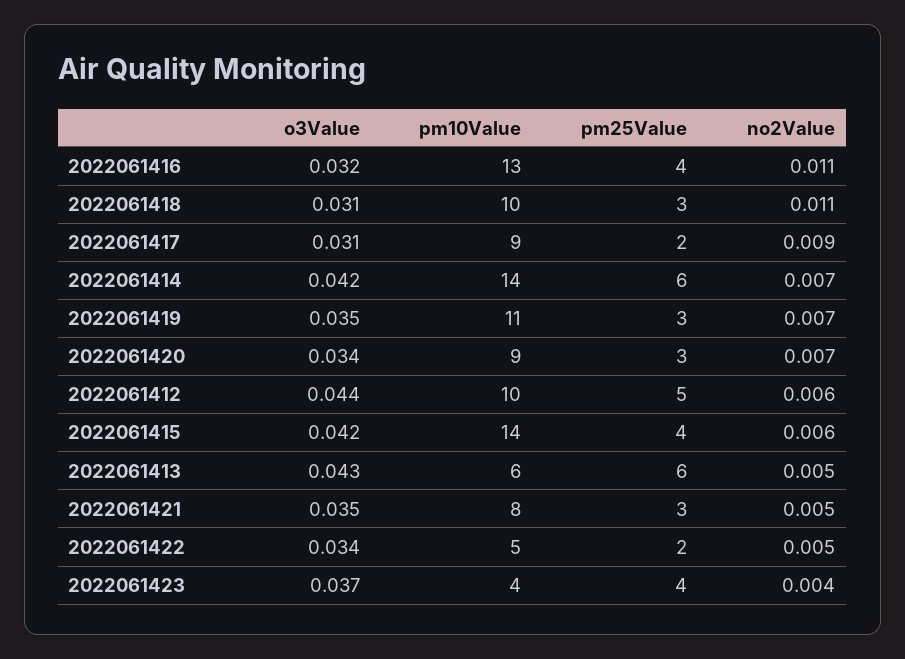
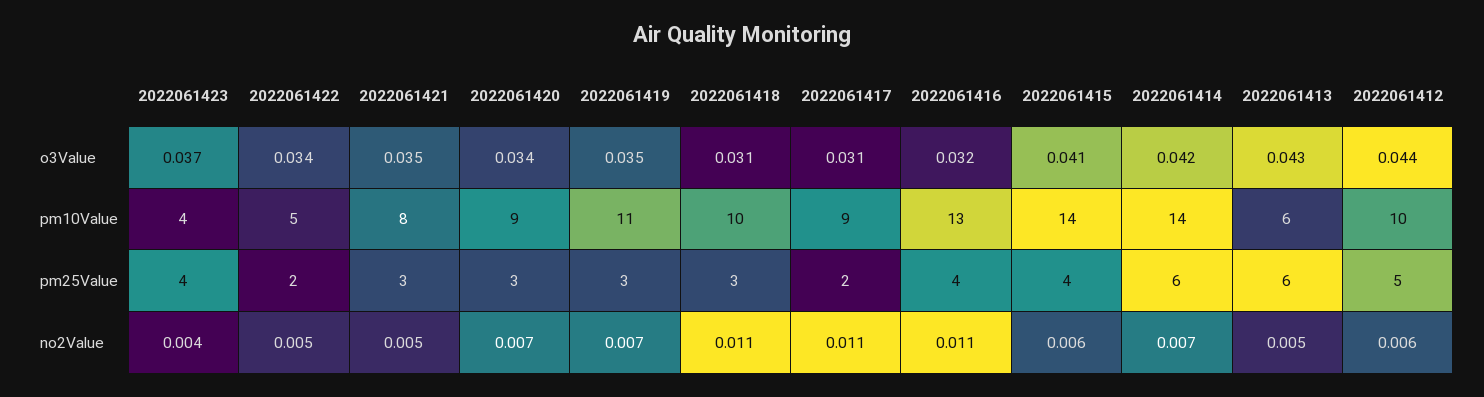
no2Value, 2022061417: 0.009 -> 0.011
o3Value, 2022061415: 0.042 -> 0.041

